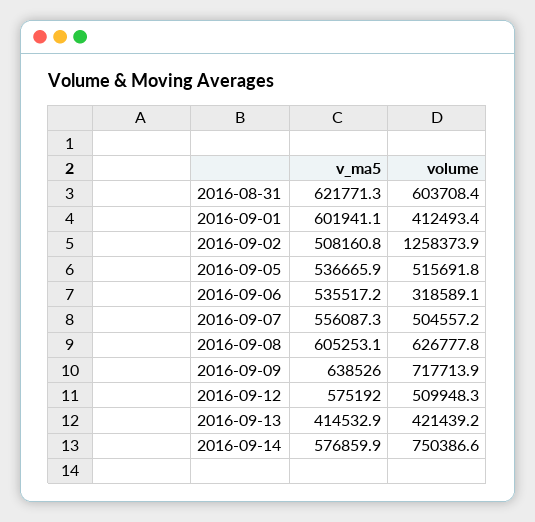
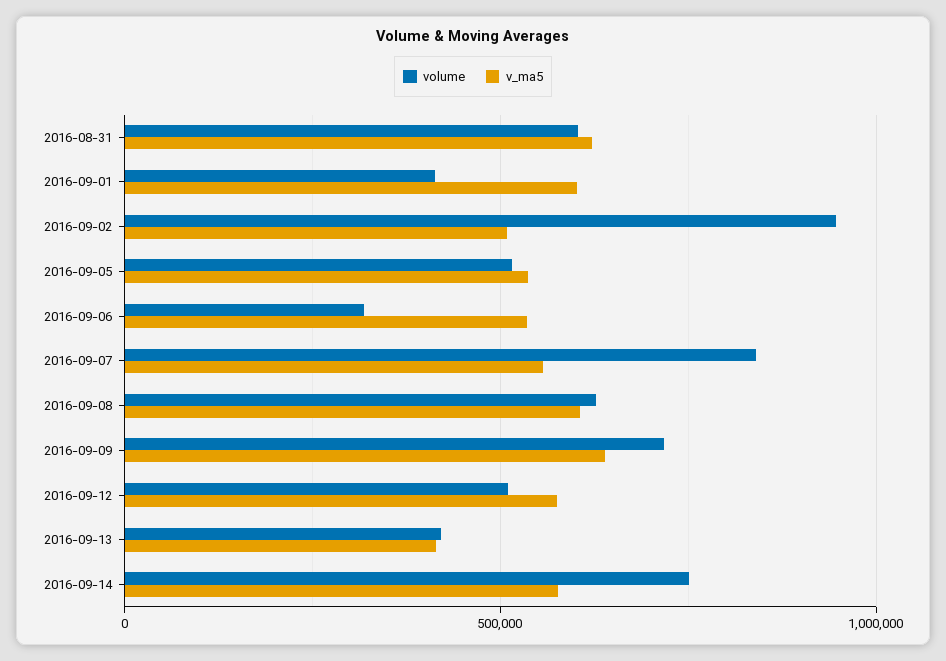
volume, 2016-09-02: 1258373.9 -> 950000
volume, 2016-09-07: 504557.2 -> 850000

